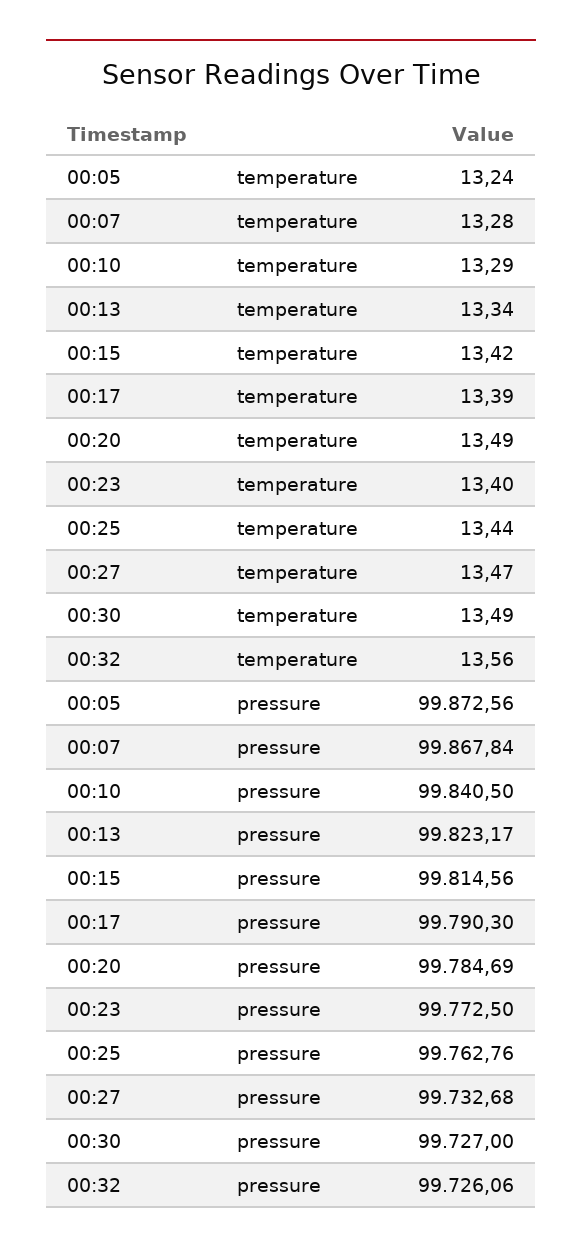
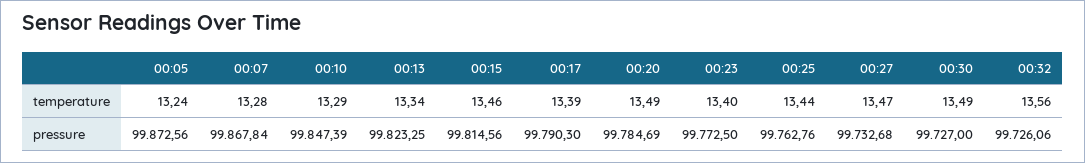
00:15, temperature: 13.42 -> 13.46
00:10, pressure: 99840.5 -> 99847.39
00:13, pressure: 99823.17 -> 99823.25

